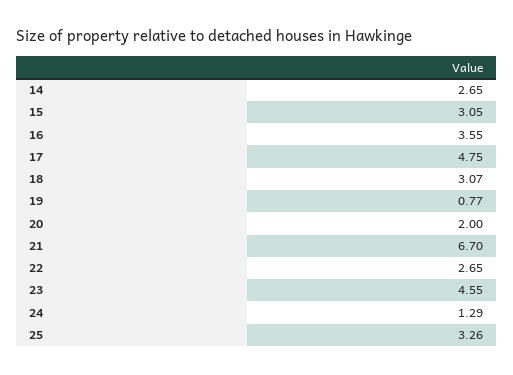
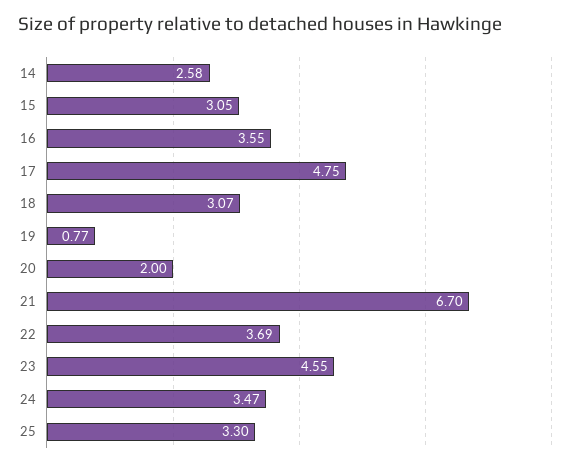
14: 2.65 -> 2.58
22: 2.65 -> 3.69
24: 1.29 -> 3.47
25: 3.26 -> 3.3

